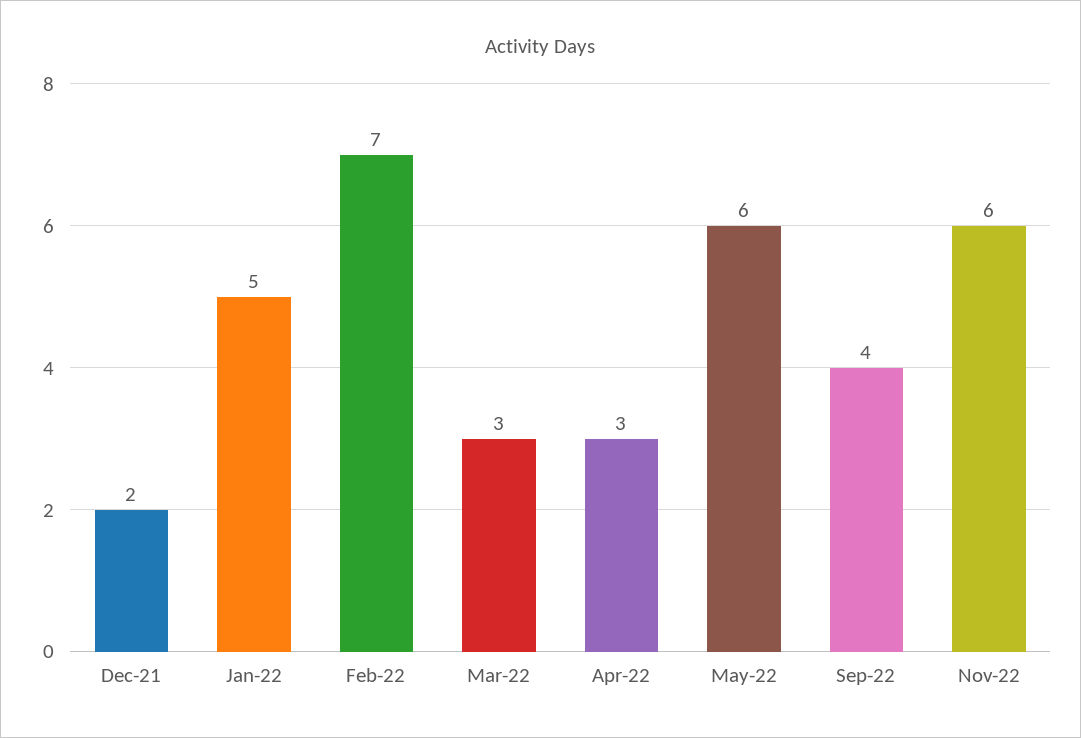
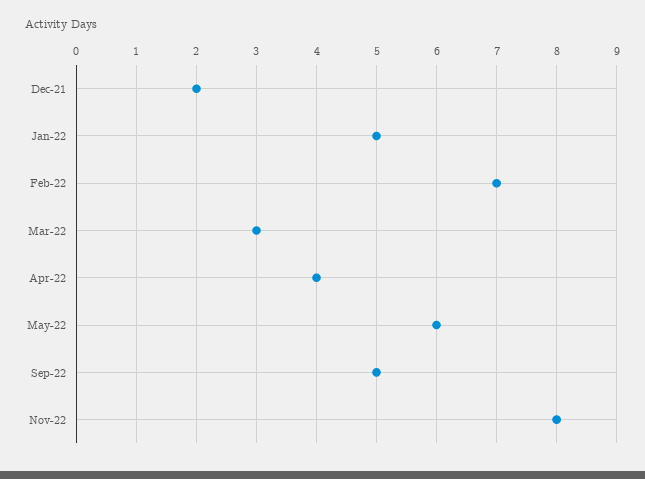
Apr-22: 3 -> 4
Sep-22: 4 -> 5
Nov-22: 6 -> 8

